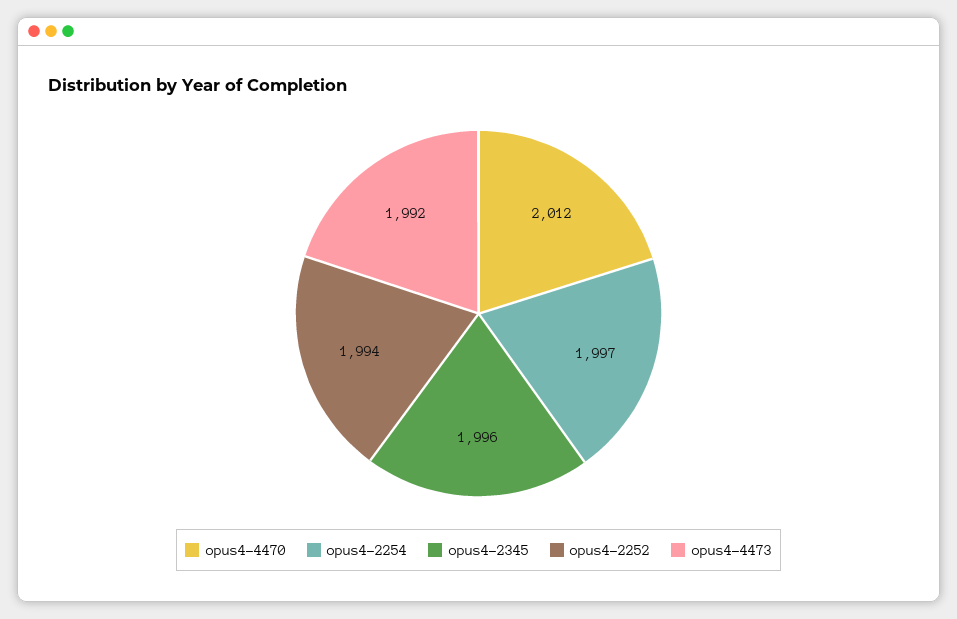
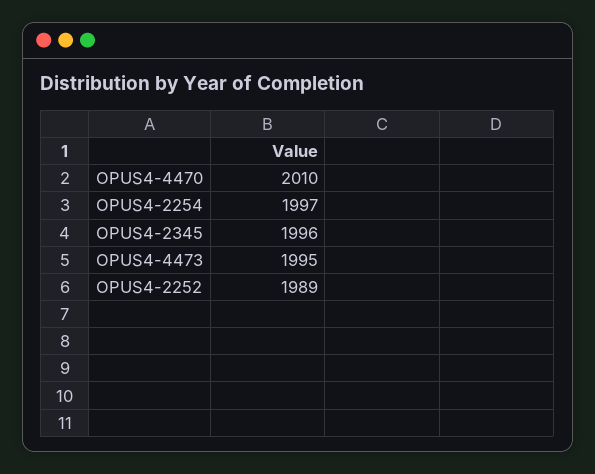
opus4-4470: 2012 -> 2010
opus4-2252: 1994 -> 1989
opus4-4473: 1992 -> 1995

